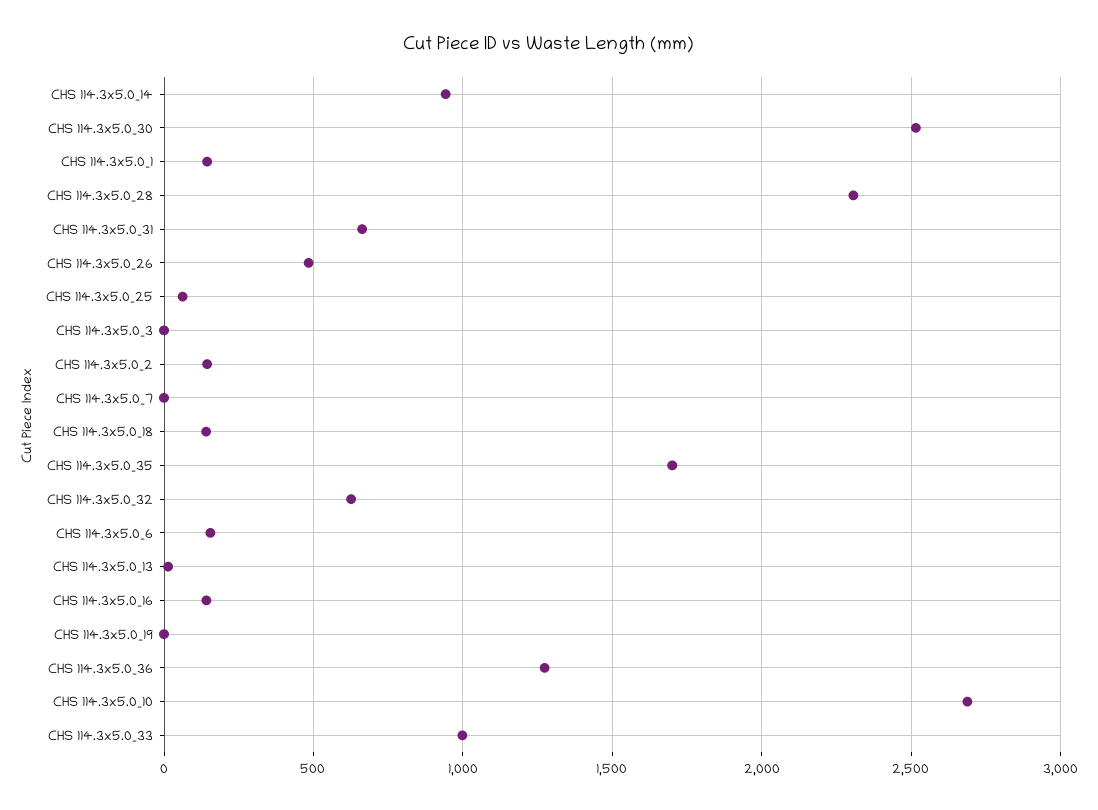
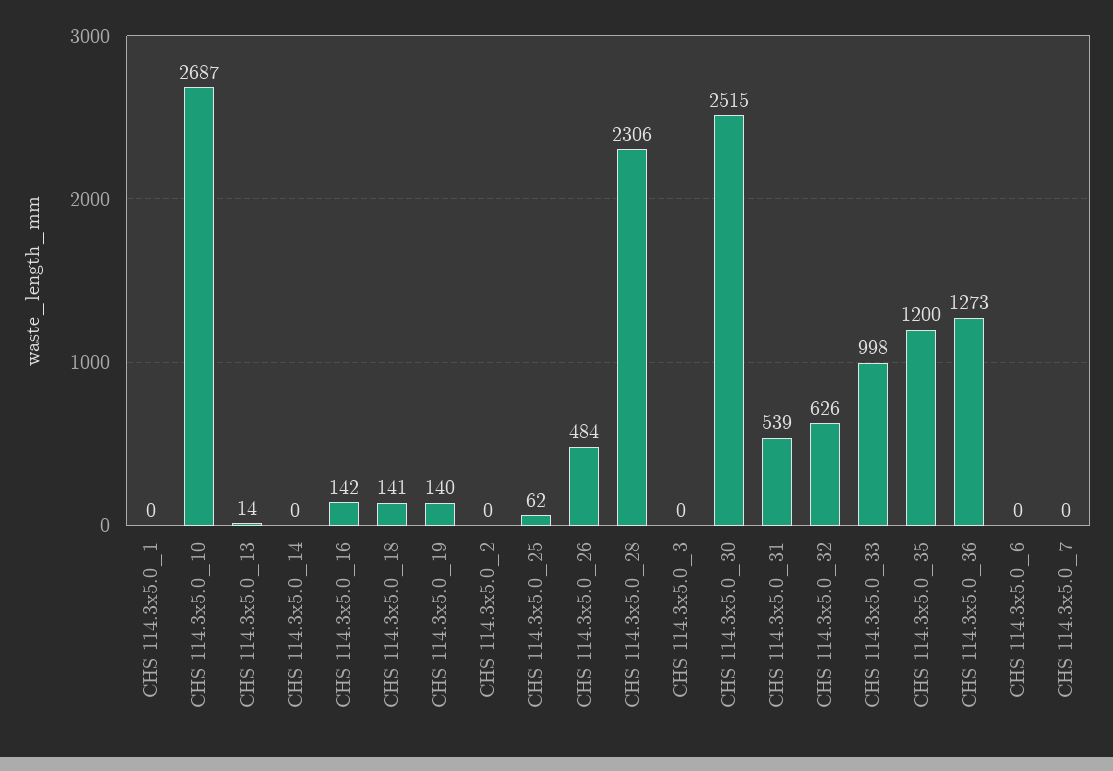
CHS 114.3x5.0_14: 950 -> 0
CHS 114.3x5.0_1: 150 -> 0
CHS 114.3x5.0_31: 650 -> 539
CHS 114.3x5.0_2: 150 -> 0
CHS 114.3x5.0_35: 1700 -> 1200
CHS 114.3x5.0_6: 150 -> 0
CHS 114.3x5.0_19: 0 -> 140

